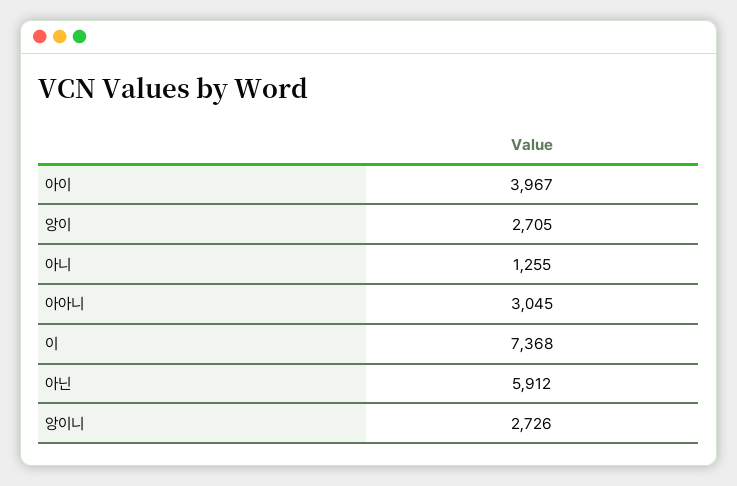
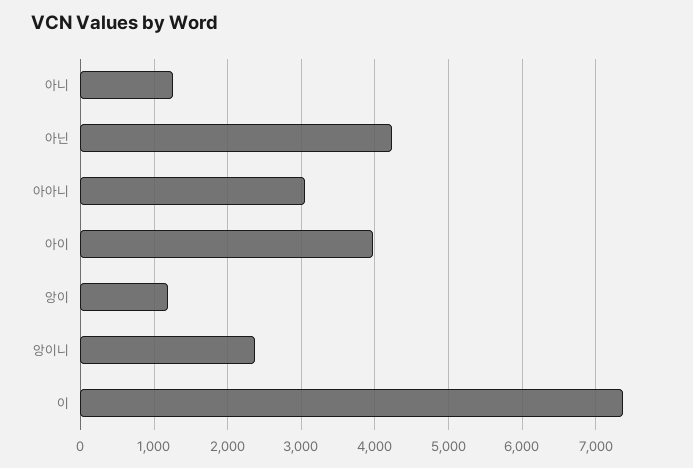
앙이: 2705 -> 1200
아닌: 5912 -> 4200
앙이니: 2726 -> 2400

